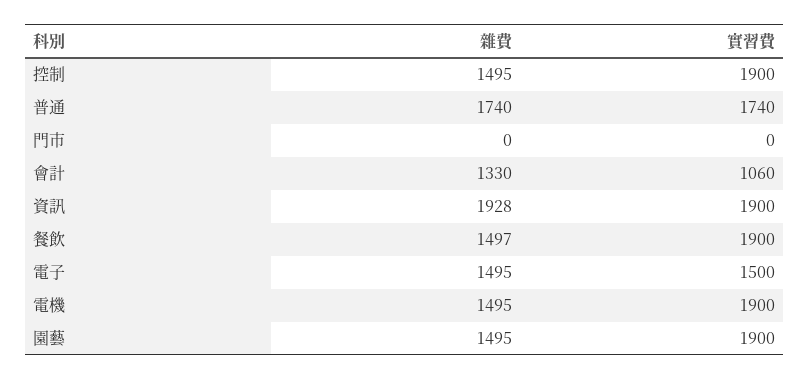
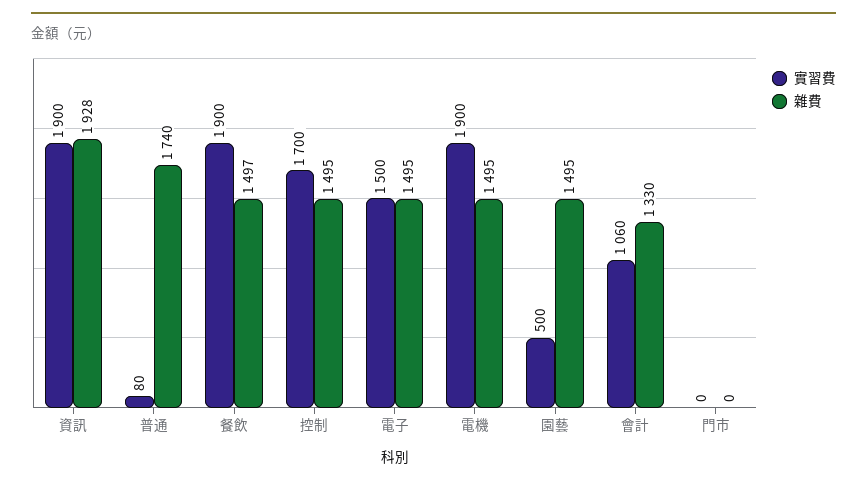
實習費, 控制: 1900 -> 1700
實習費, 普通: 1740 -> 80
實習費, 園藝: 1900 -> 500

